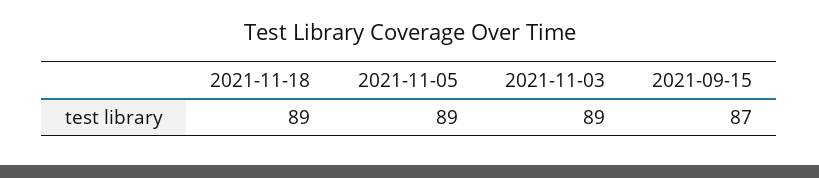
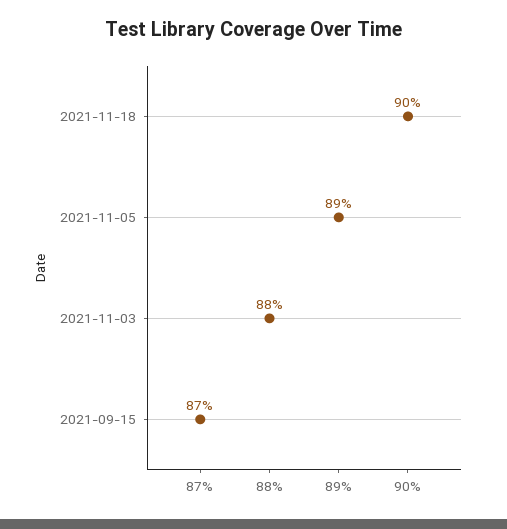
2021-11-18: 89 -> 90
2021-11-03: 89 -> 88

